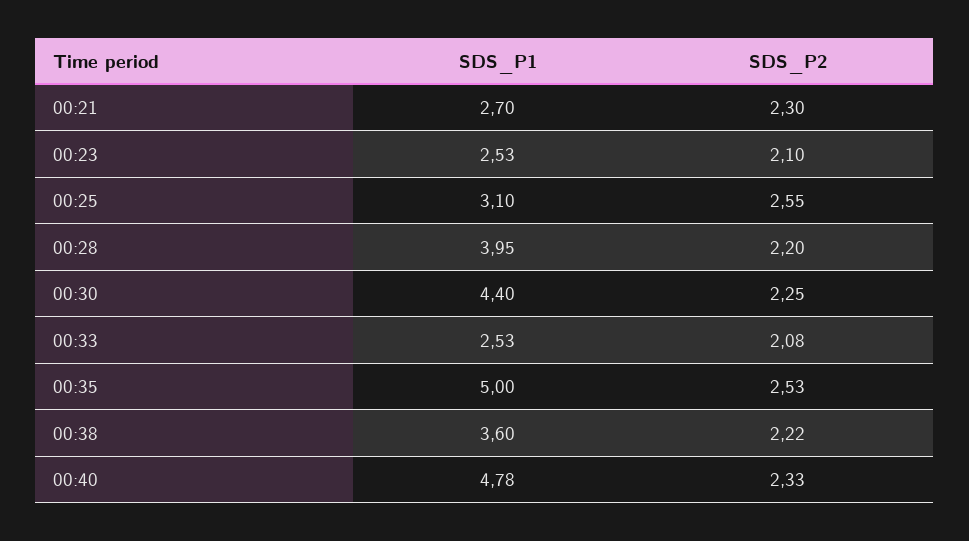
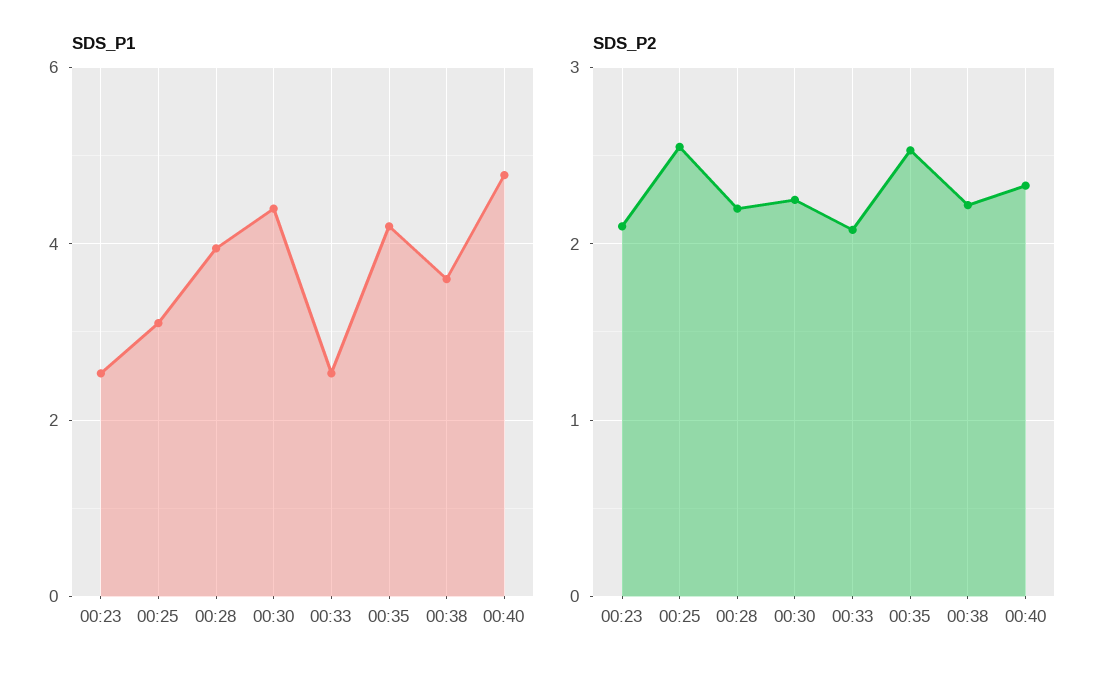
SDS_P1, 00:21: 2.7 -> none
SDS_P2, 00:21: 2.3 -> none
SDS_P1, 00:35: 5 -> 4.2

